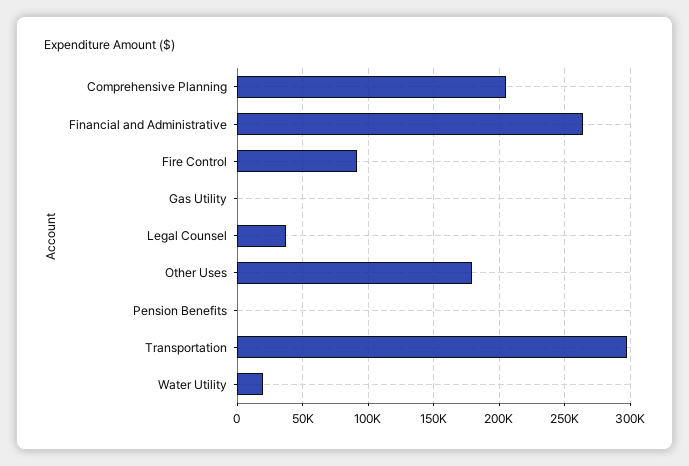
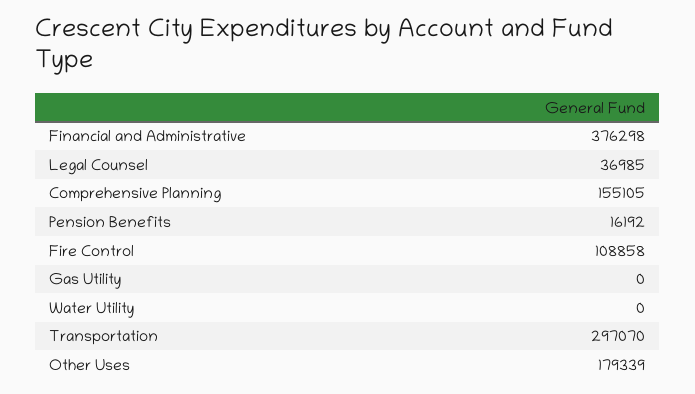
Comprehensive Planning: 205000 -> 155105
Financial and Administrative: 265000 -> 376298
Fire Control: 90000 -> 108858
Pension Benefits: 0 -> 16192
Water Utility: 20000 -> 0

